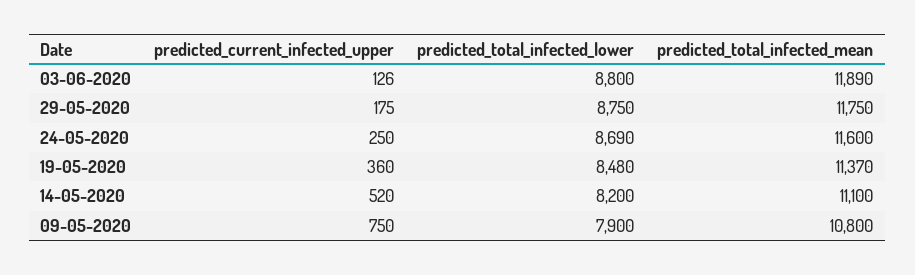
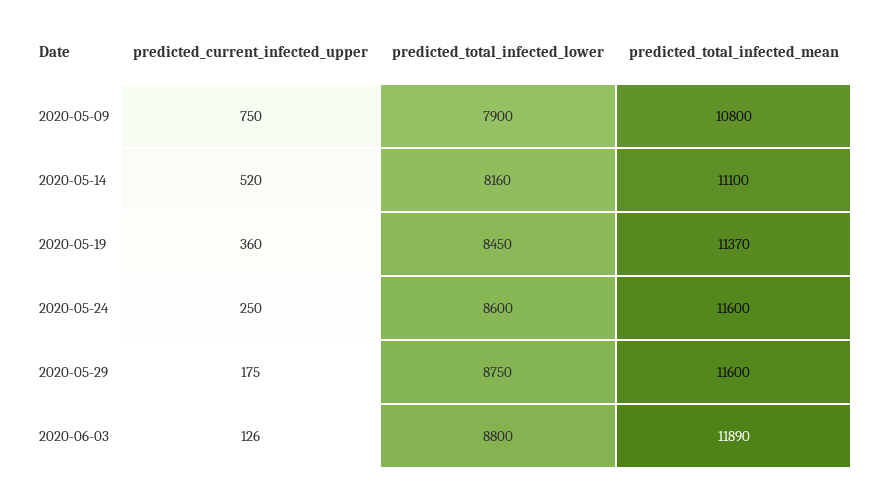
predicted_total_infected_mean, 29-05-2020: 11750 -> 11600
predicted_total_infected_lower, 24-05-2020: 8690 -> 8600
predicted_total_infected_lower, 19-05-2020: 8480 -> 8450
predicted_total_infected_lower, 14-05-2020: 8200 -> 8160

